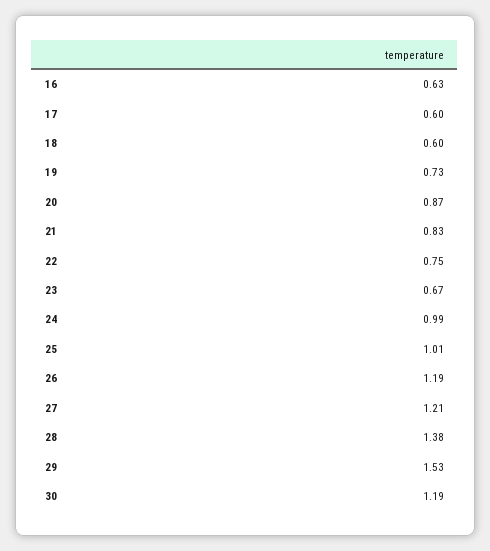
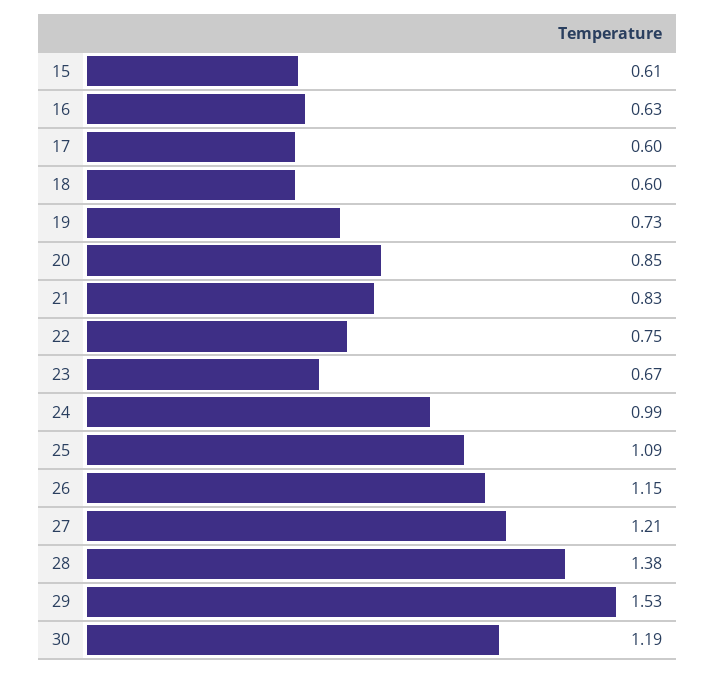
20: 0.87 -> 0.85
25: 1.01 -> 1.09
26: 1.19 -> 1.15
15: none -> 0.61

